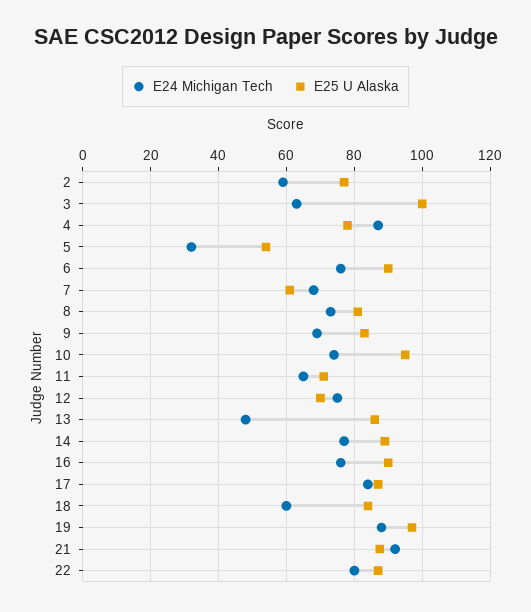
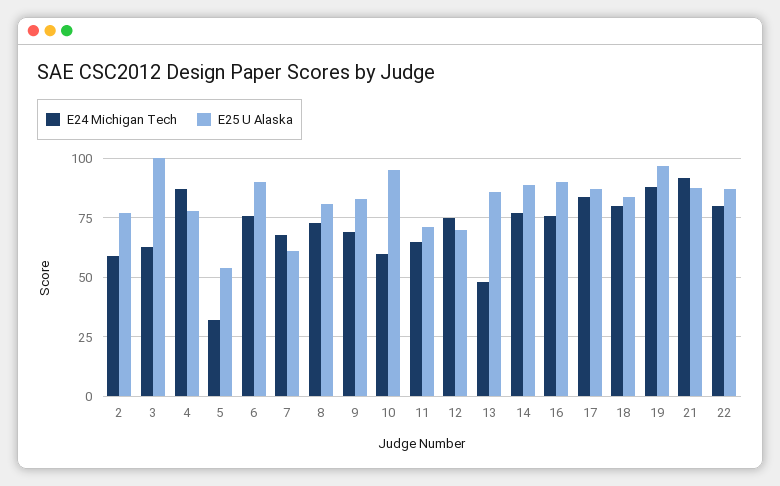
E24 Michigan Tech, 10: 74 -> 60
E24 Michigan Tech, 18: 60 -> 80

